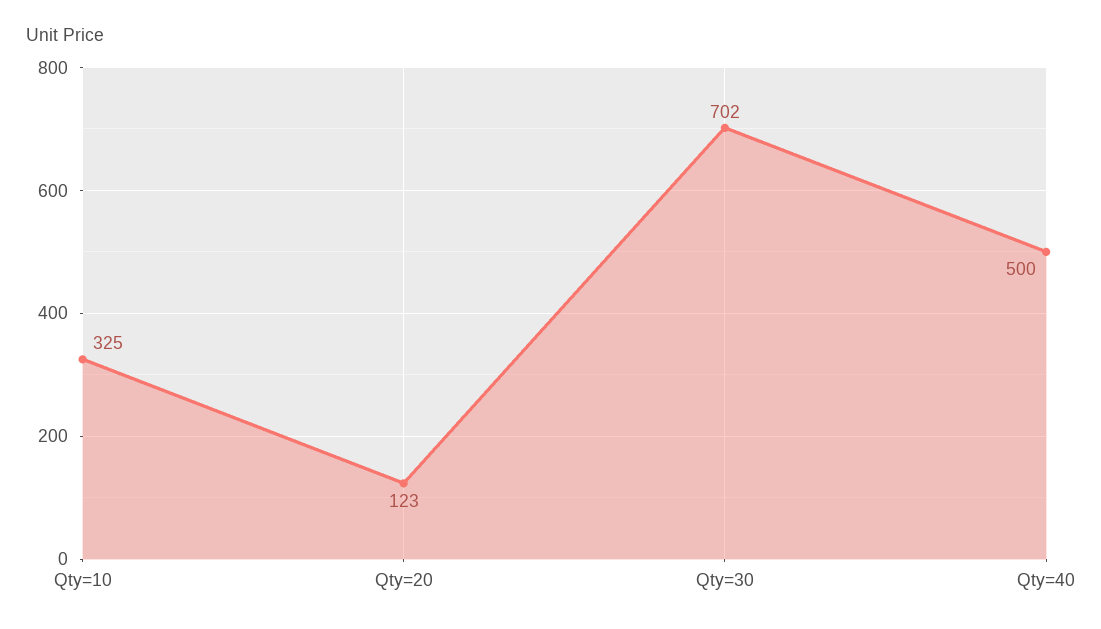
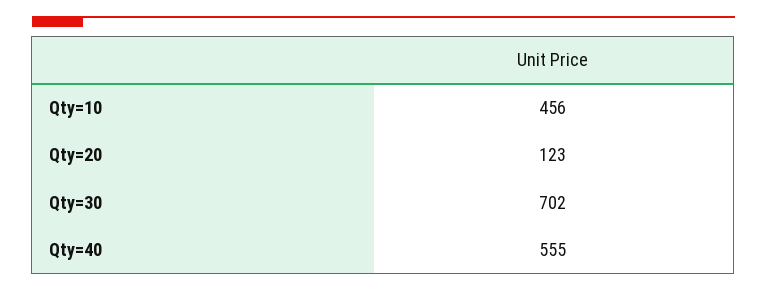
Qty=10: 325 -> 456
Qty=40: 500 -> 555

